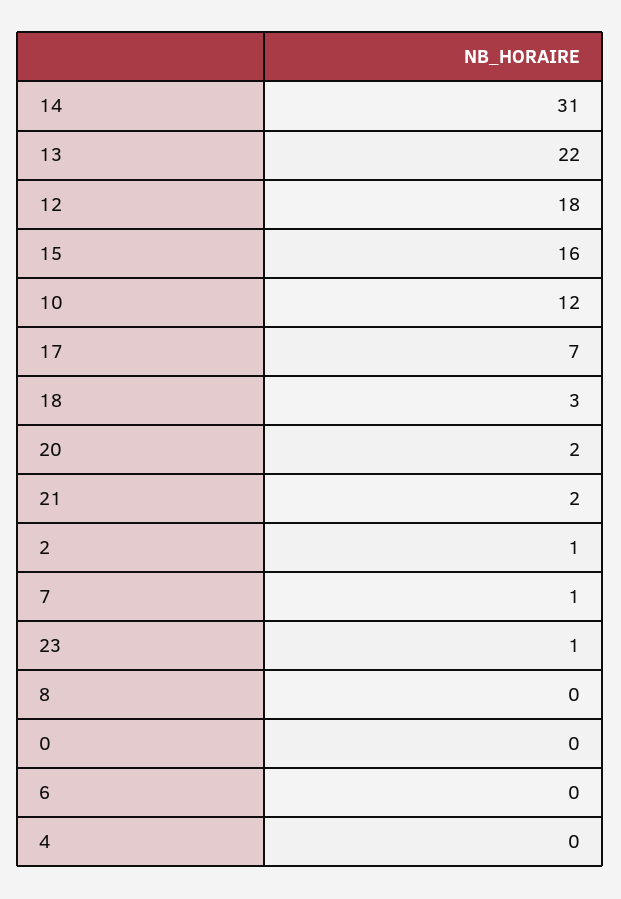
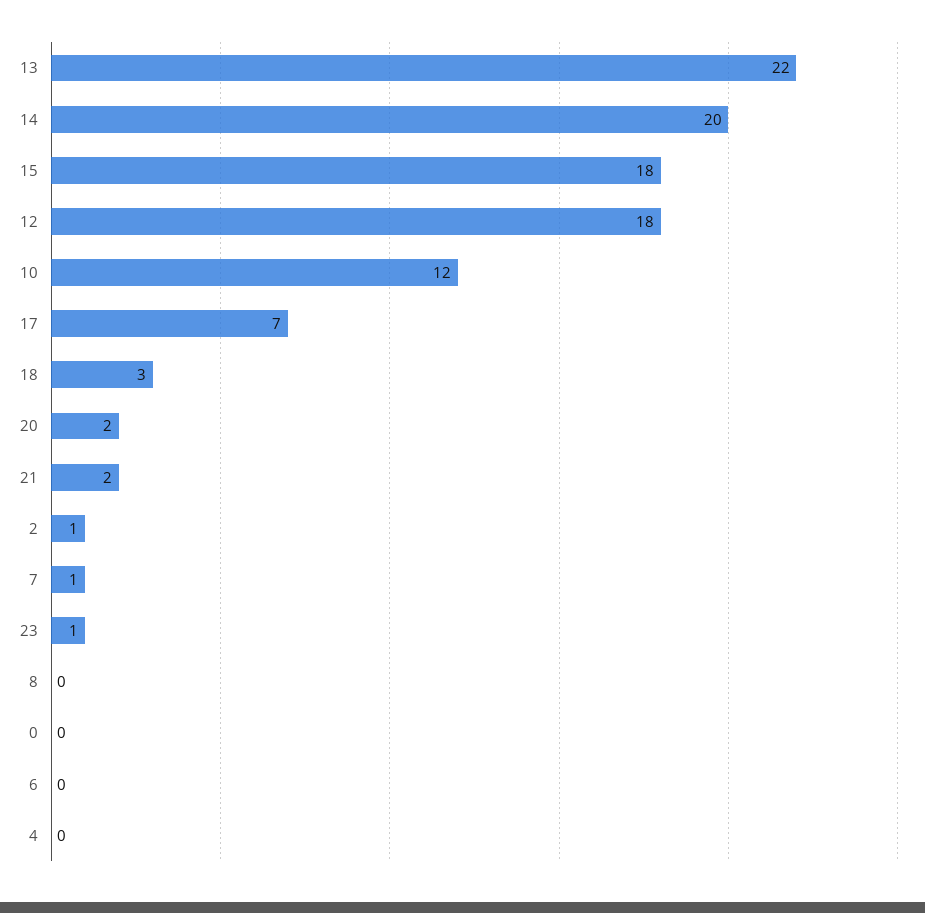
14: 31 -> 20
15: 16 -> 18

